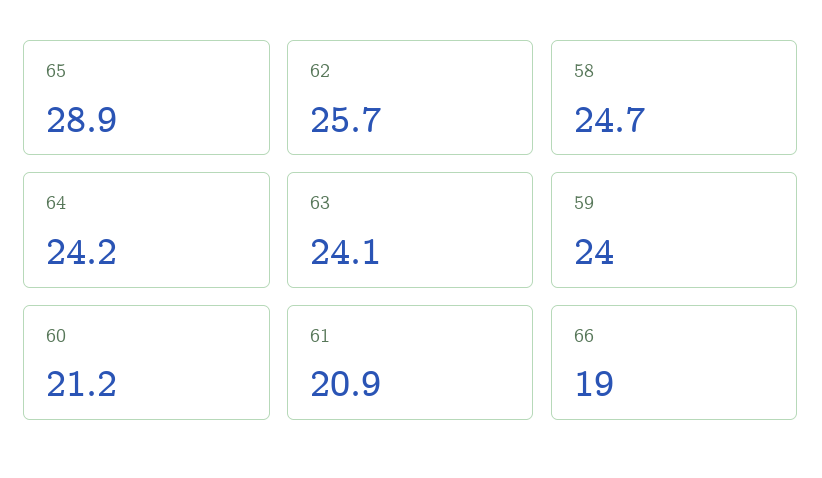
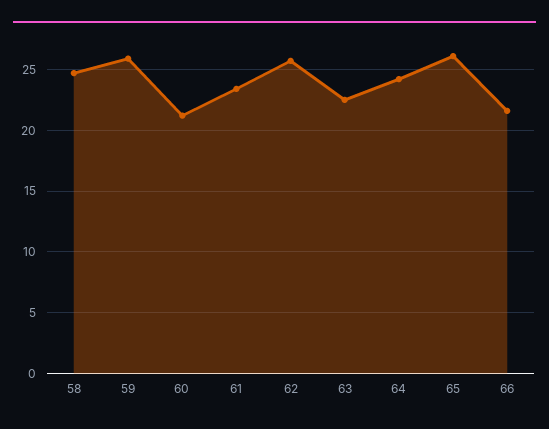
65: 28.9 -> 26
63: 24.1 -> 22.5
59: 24 -> 26
61: 20.9 -> 23.5
66: 19 -> 21.5

